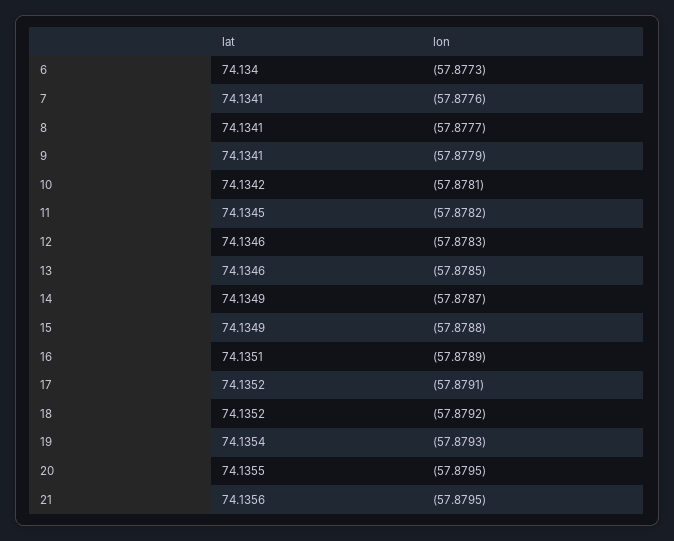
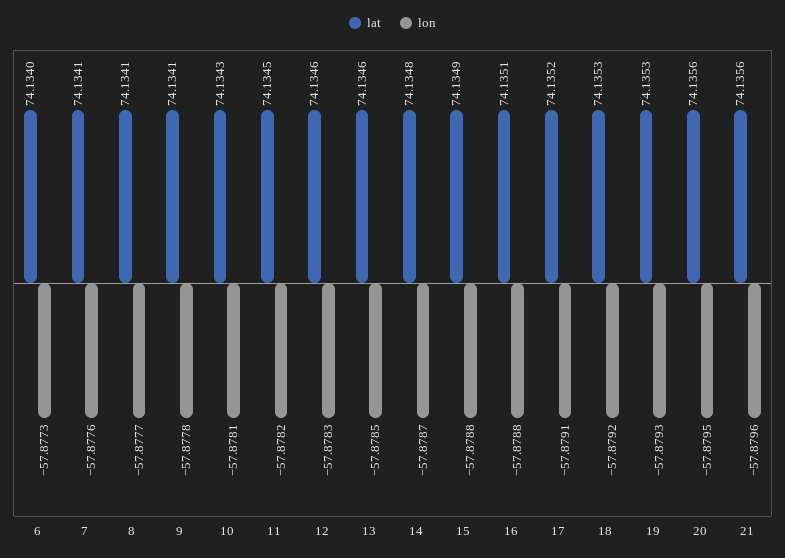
lon, 9: -57.8779 -> -57.8778
lat, 10: 74.1342 -> 74.1343
lat, 14: 74.1349 -> 74.1348
lon, 16: -57.8789 -> -57.8788
lat, 18: 74.1352 -> 74.1353
lat, 19: 74.1354 -> 74.1353
lat, 20: 74.1355 -> 74.1356
lon, 21: -57.8795 -> -57.8796

